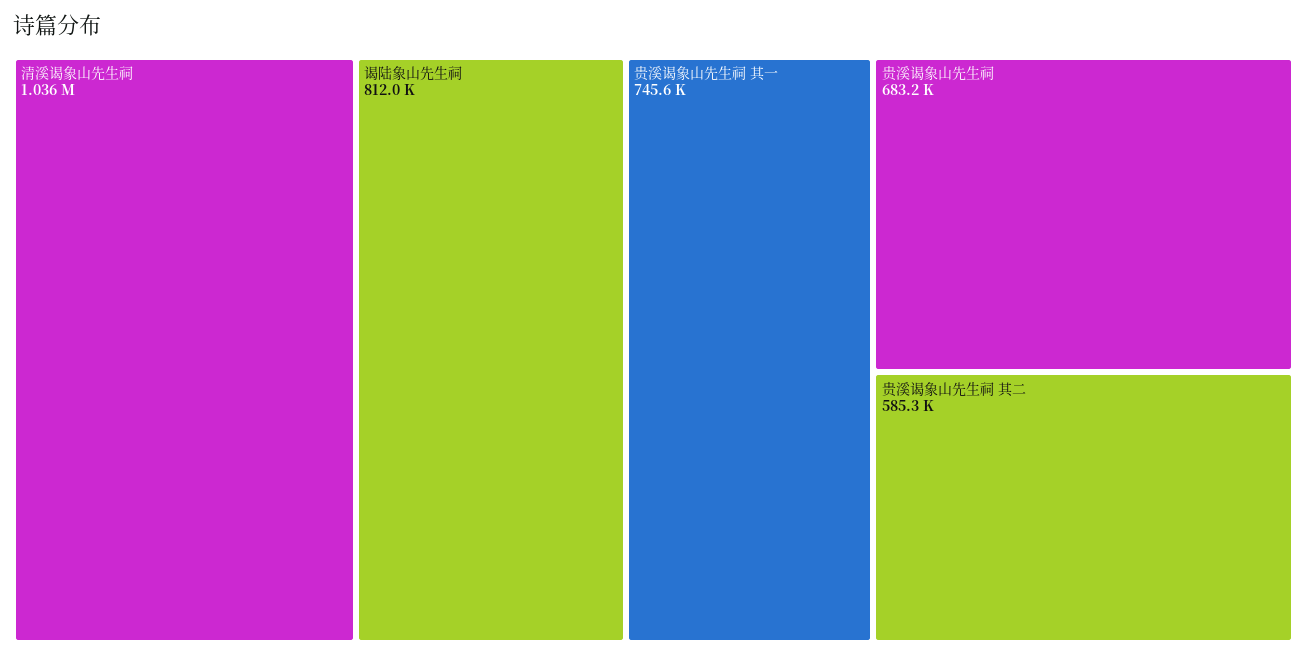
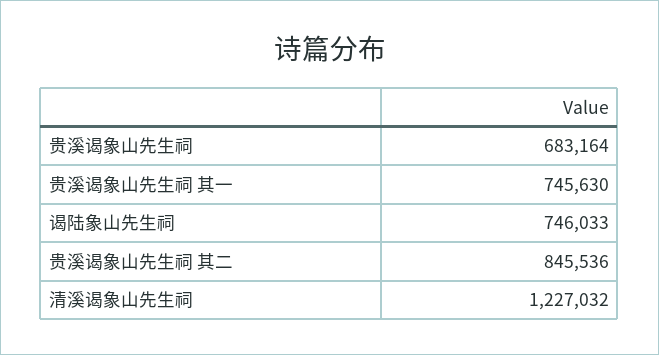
清溪谒象山先生祠: 1036000 -> 1227032
谒陆象山先生祠: 812000 -> 746033
贵溪谒象山先生祠 其二: 585300 -> 845536

